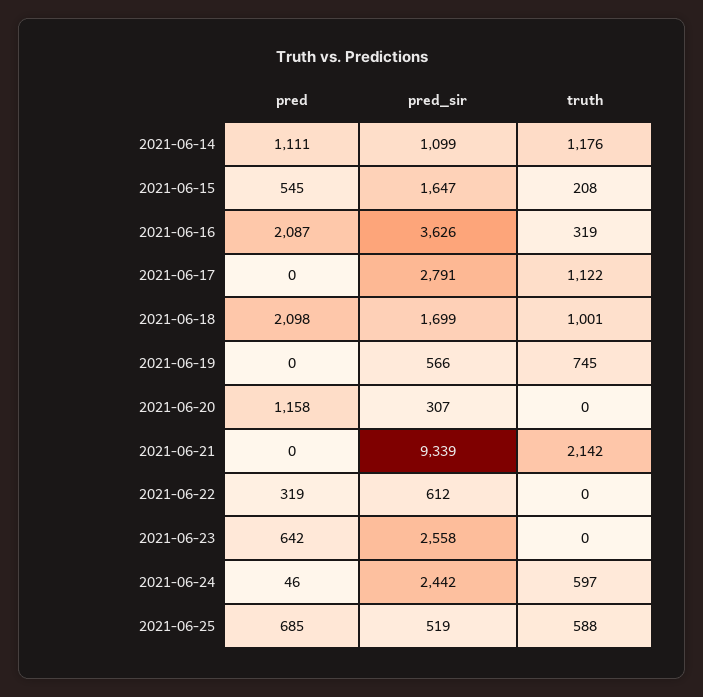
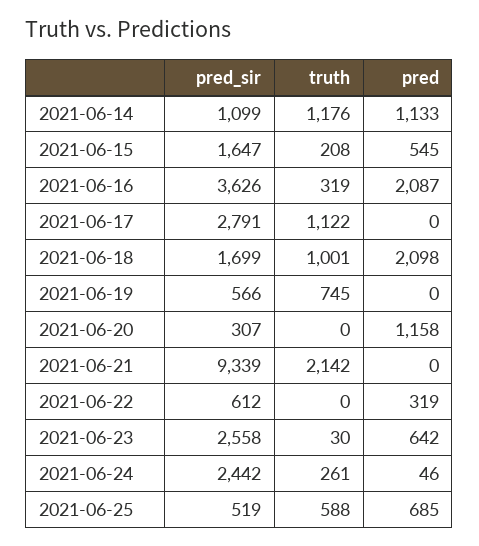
pred, 2021-06-14: 1111 -> 1133
truth, 2021-06-23: 0 -> 30
truth, 2021-06-24: 597 -> 261

